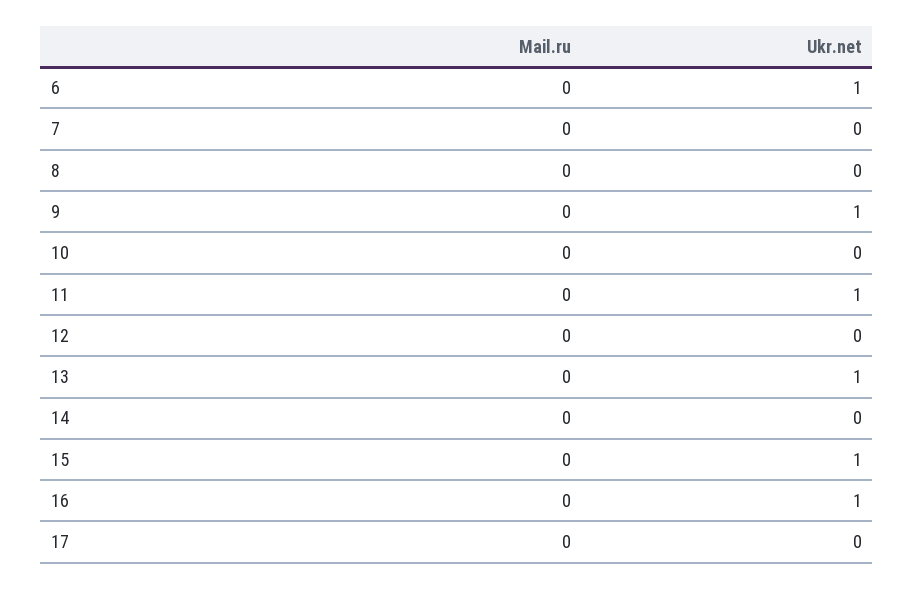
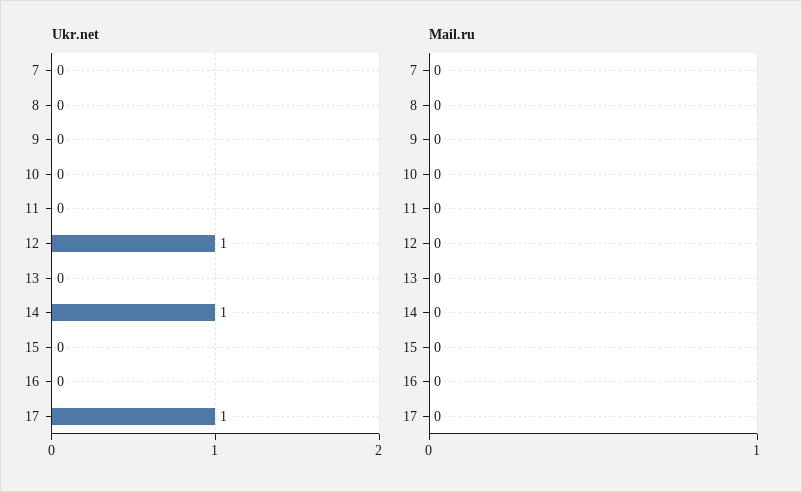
Mail.ru, 6: 0 -> none
Ukr.net, 6: 1 -> none
Ukr.net, 9: 1 -> 0
Ukr.net, 11: 1 -> 0
Ukr.net, 12: 0 -> 1
Ukr.net, 13: 1 -> 0
Ukr.net, 14: 0 -> 1
Ukr.net, 15: 1 -> 0
Ukr.net, 16: 1 -> 0
Ukr.net, 17: 0 -> 1

